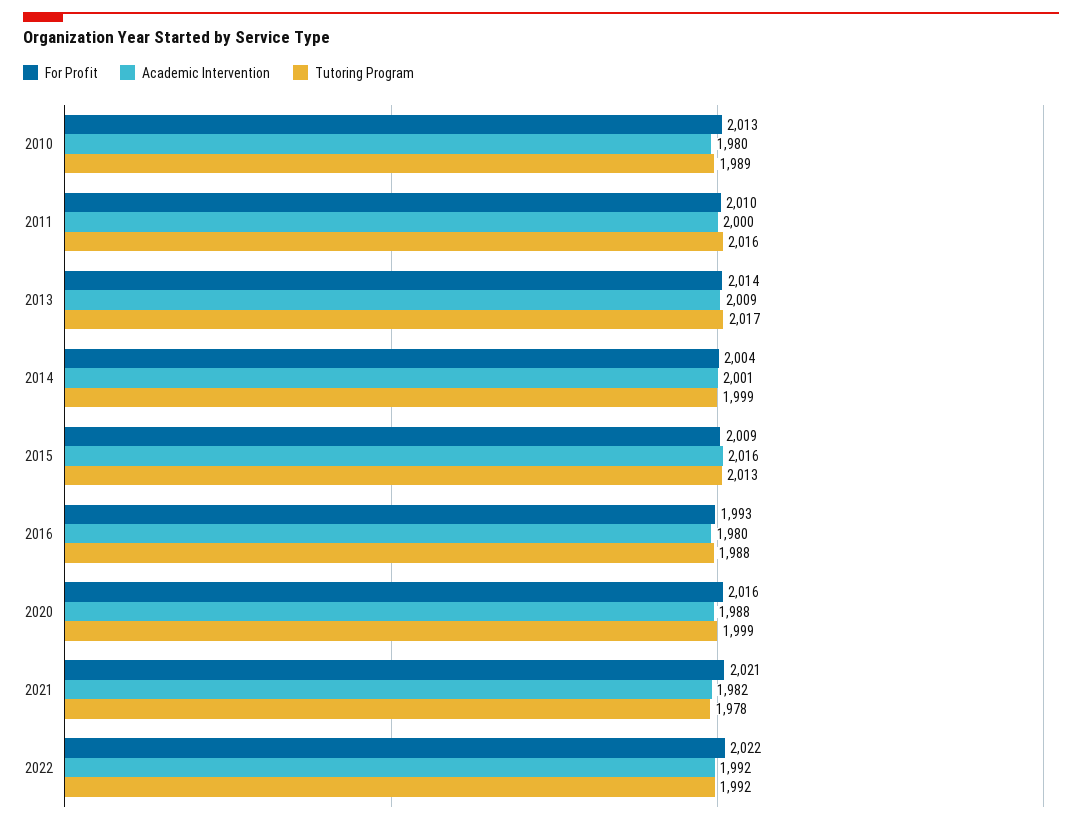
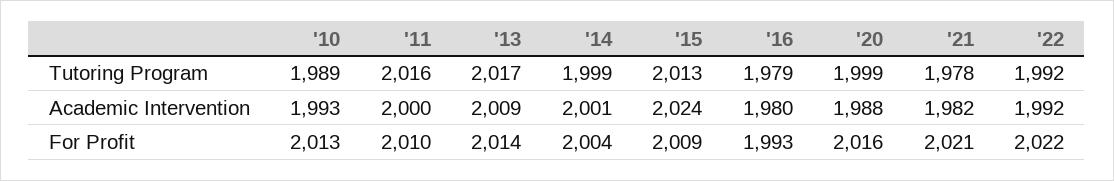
Academic Intervention, 2010: 1980 -> 1993
Academic Intervention, 2015: 2016 -> 2024
Tutoring Program, 2016: 1988 -> 1979

